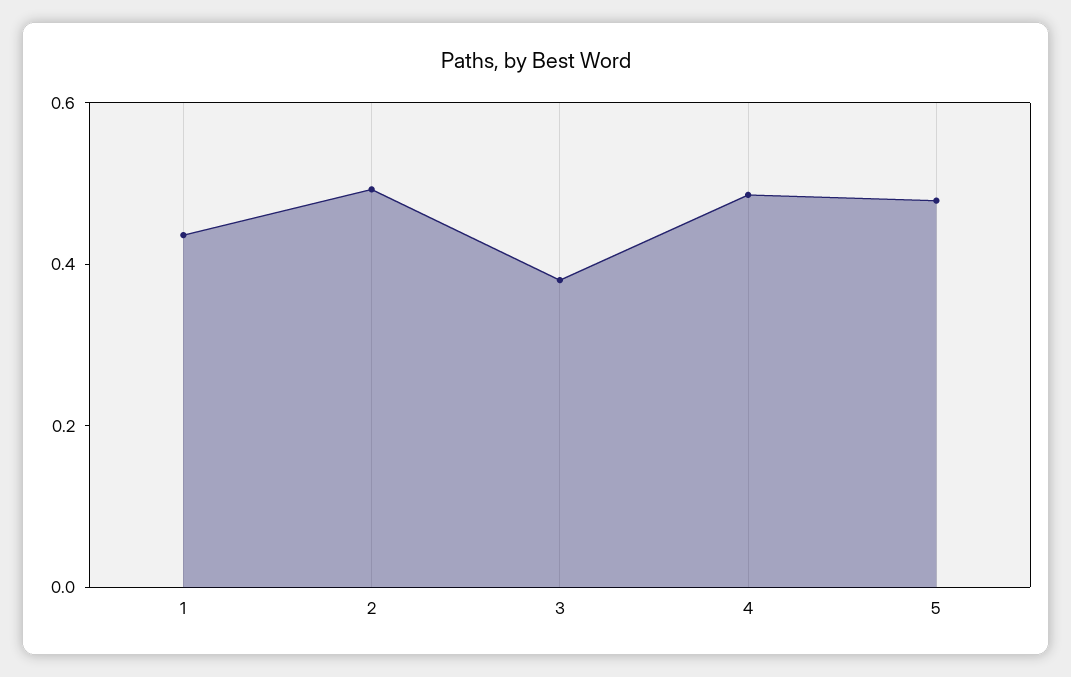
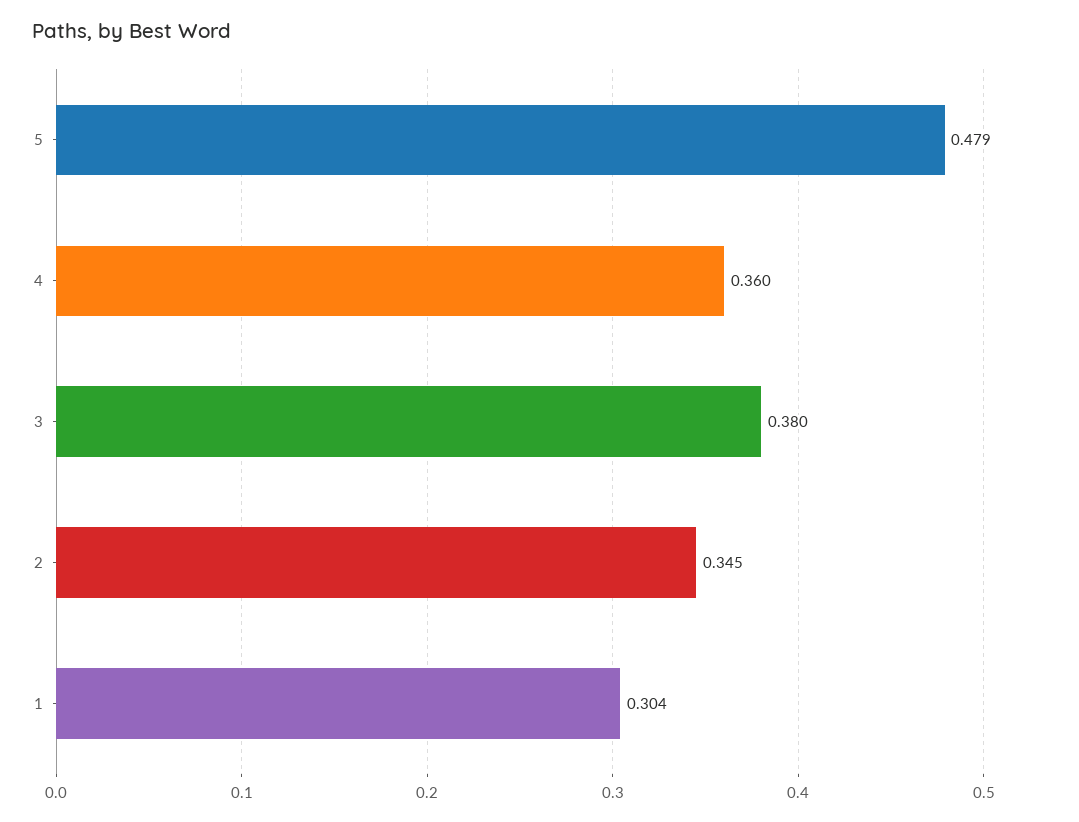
1: 0.45 -> 0.304
2: 0.5 -> 0.345
4: 0.5 -> 0.36

